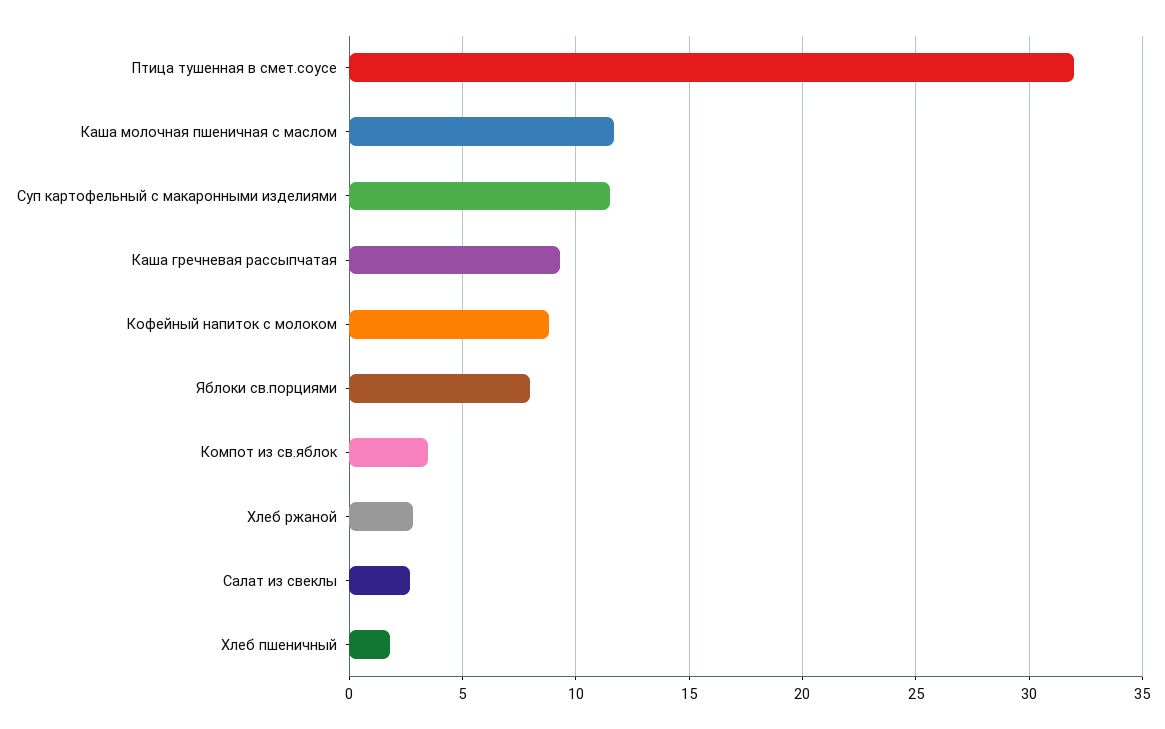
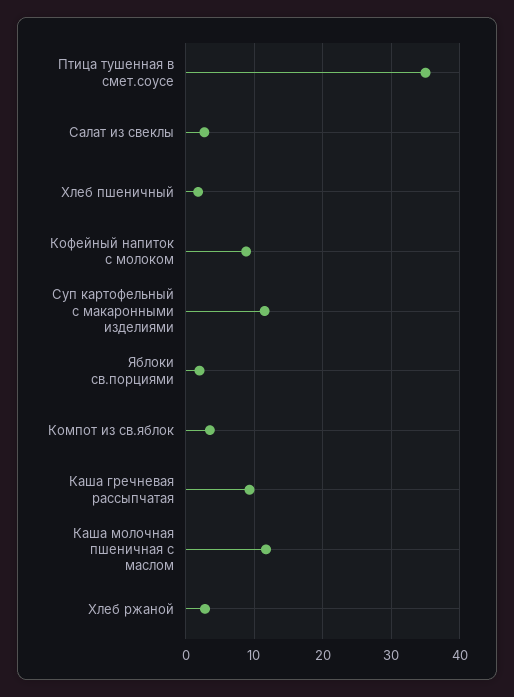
Птица тушенная в смет.соусе: 32 -> 35
Яблоки св.порциями: 8 -> 2

